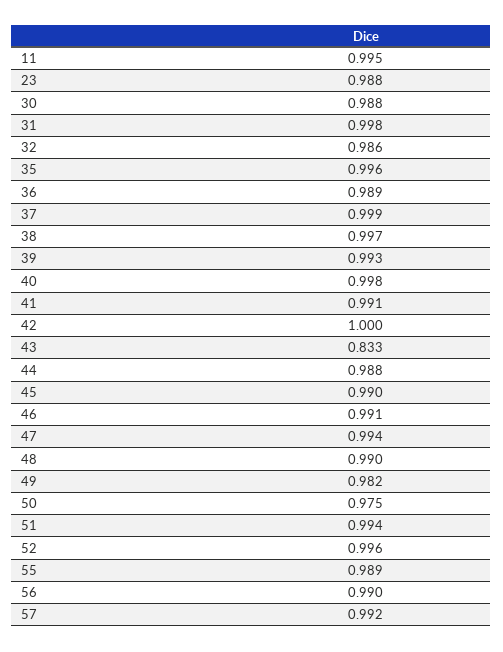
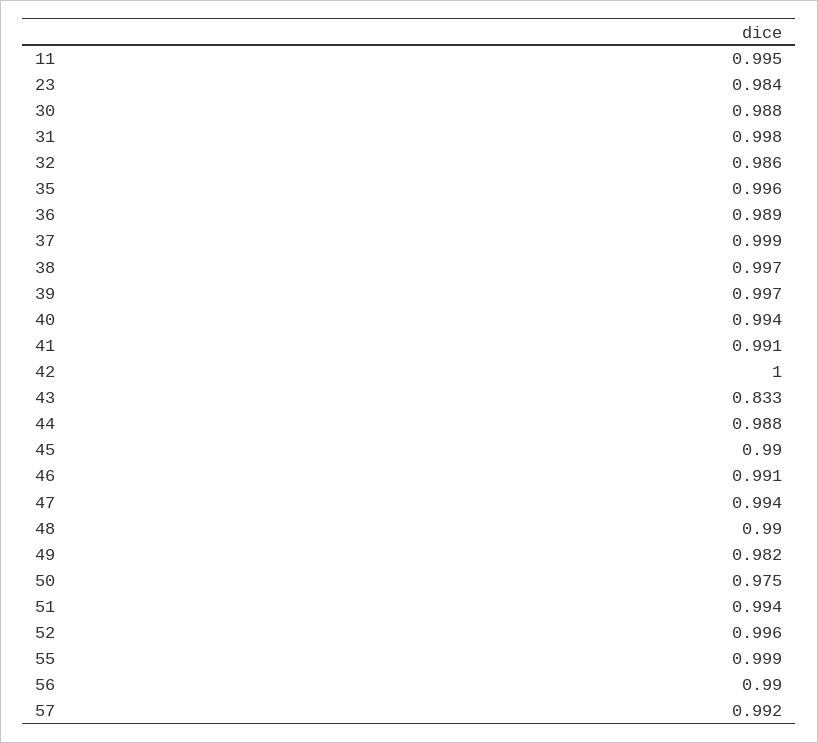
23: 0.988 -> 0.984
39: 0.993 -> 0.997
40: 0.998 -> 0.994
55: 0.989 -> 0.999

